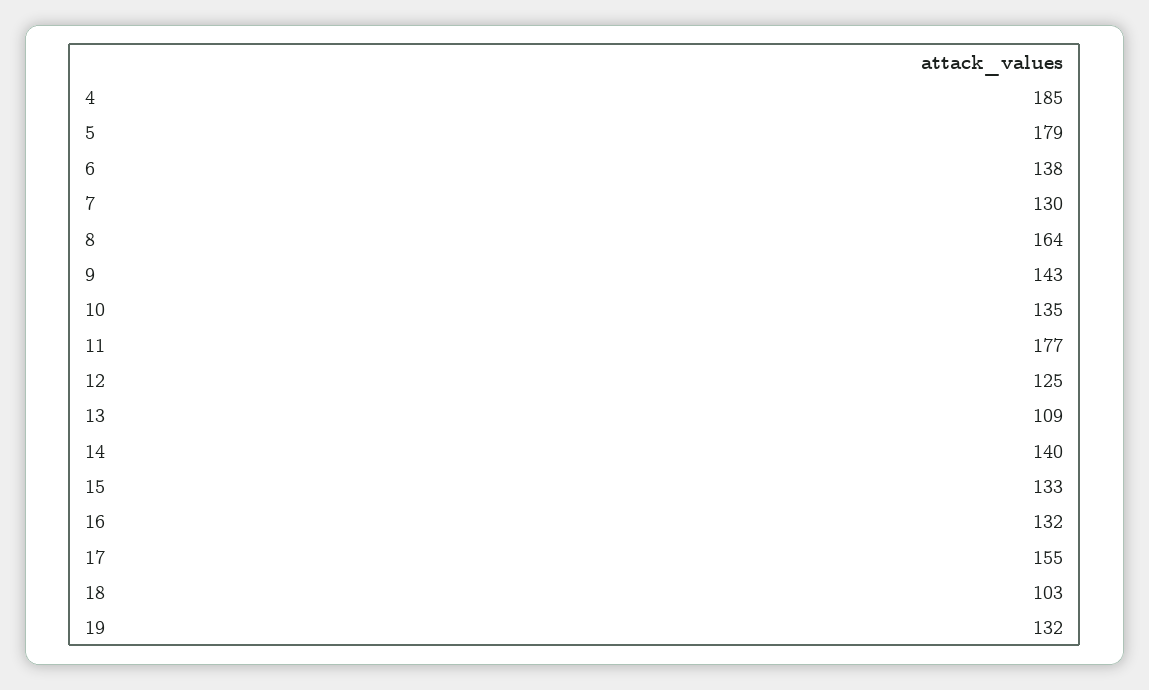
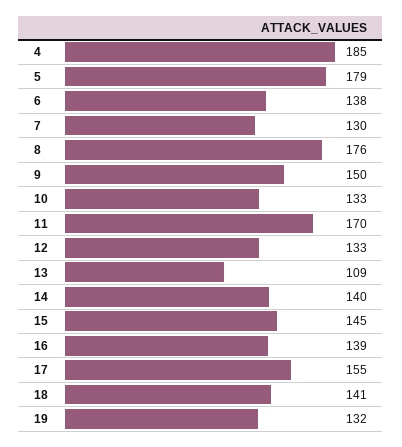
8: 164 -> 176
9: 143 -> 150
10: 135 -> 133
11: 177 -> 170
12: 125 -> 133
15: 133 -> 145
16: 132 -> 139
18: 103 -> 141

